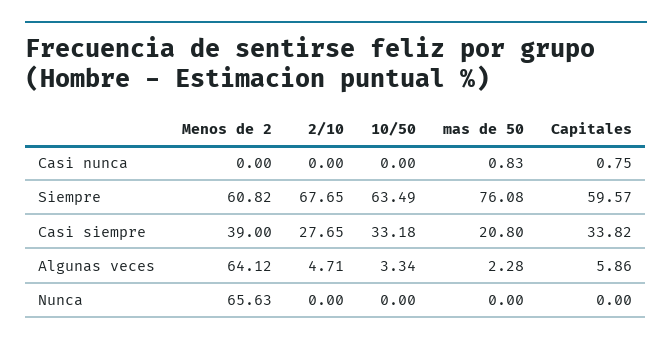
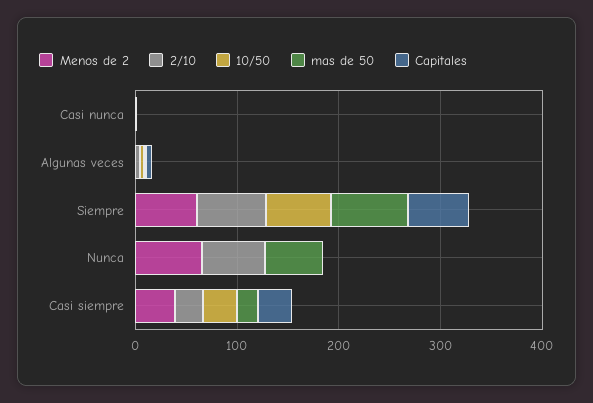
Menos de 2, Algunas veces: 64.12 -> 0
2/10, Nunca: 0 -> 60
mas de 50, Nunca: 0 -> 60

